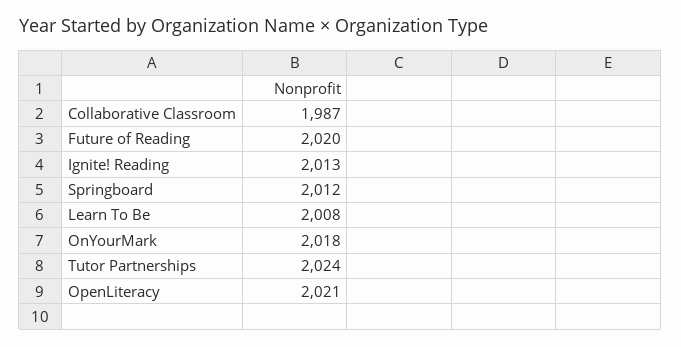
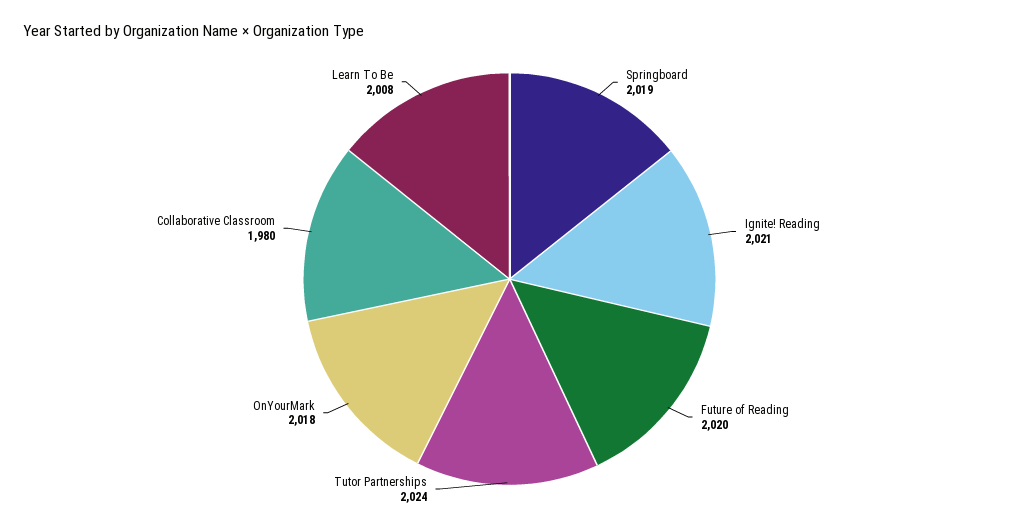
Collaborative Classroom: 1987 -> 1980
Ignite! Reading: 2013 -> 2021
Springboard: 2012 -> 2019
OpenLiteracy: 2021 -> none

